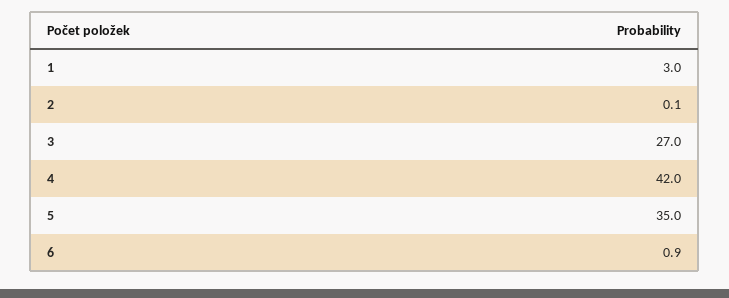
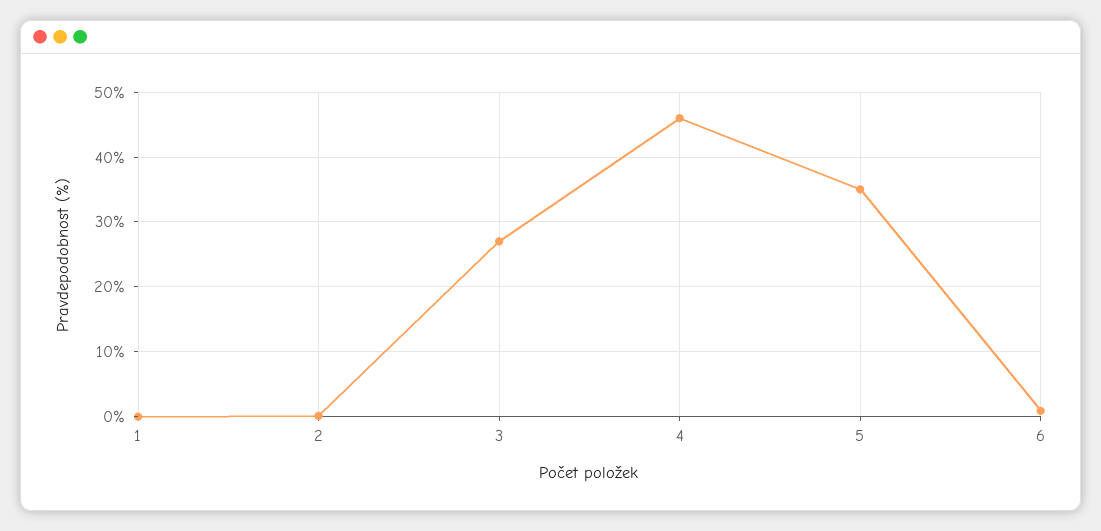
1: 3 -> 0
4: 42 -> 46

